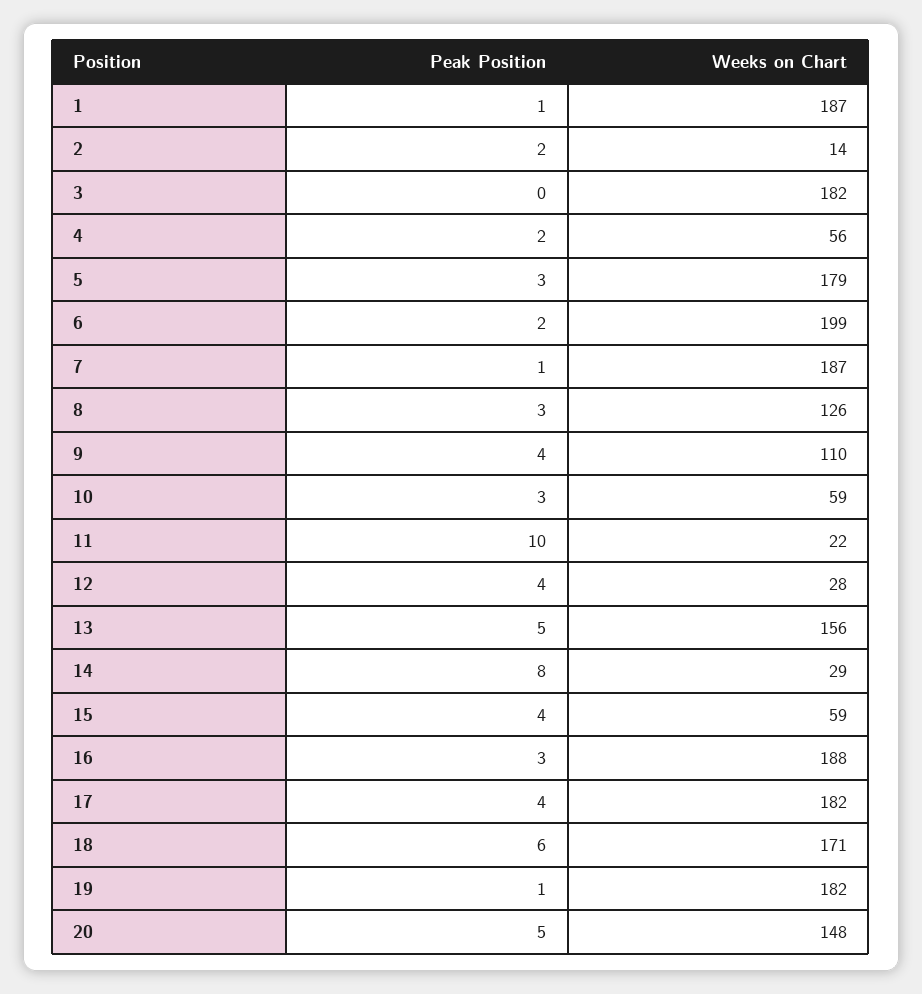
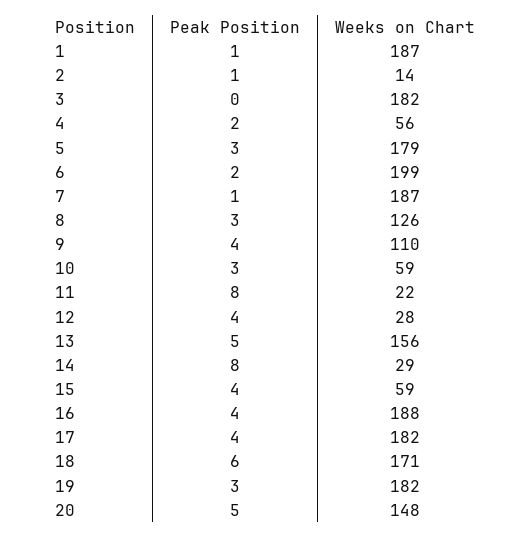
Peak Position, 2: 2 -> 1
Peak Position, 11: 10 -> 8
Peak Position, 16: 3 -> 4
Peak Position, 19: 1 -> 3

